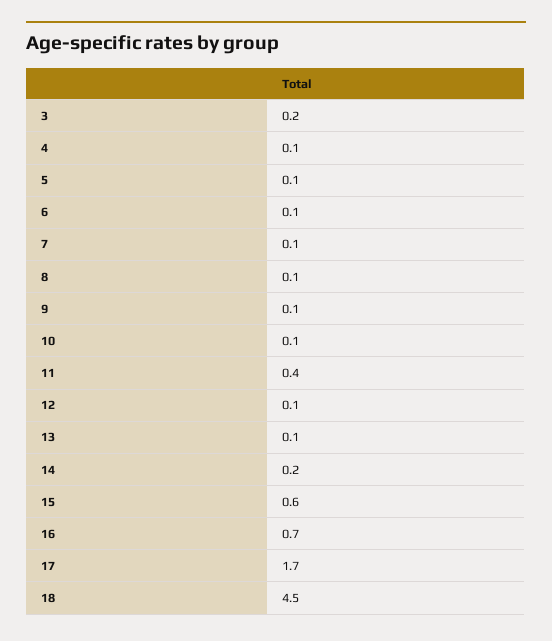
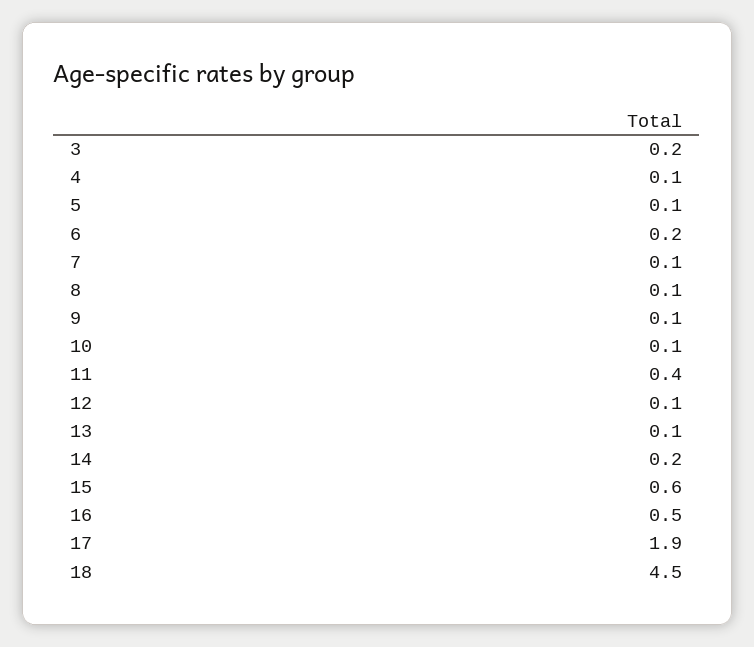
6: 0.1 -> 0.2
16: 0.7 -> 0.5
17: 1.7 -> 1.9

